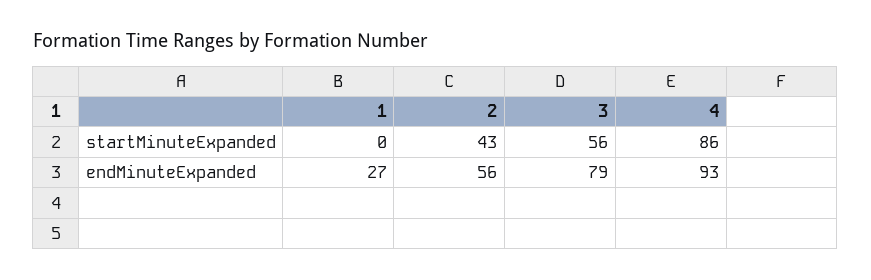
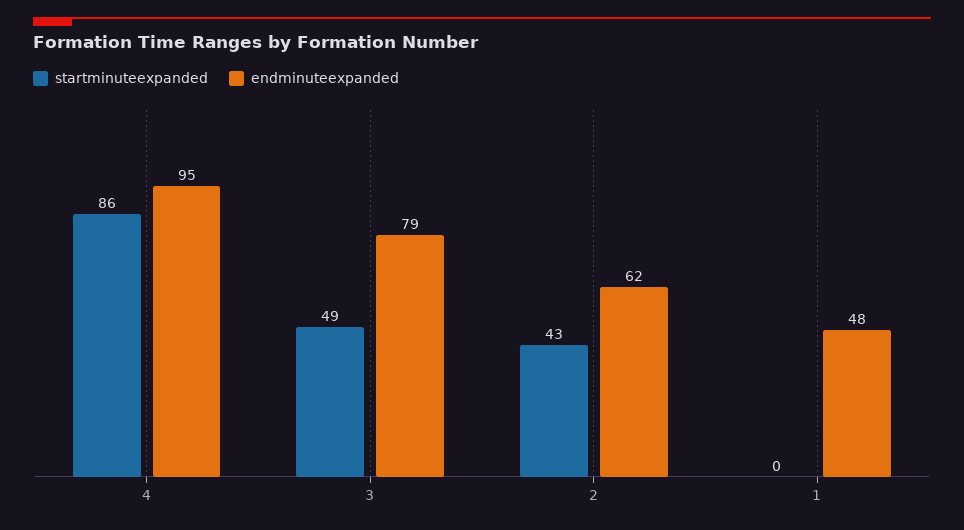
startMinuteExpanded, 3: 56 -> 49
endMinuteExpanded, 1: 27 -> 48
endMinuteExpanded, 2: 56 -> 62
endMinuteExpanded, 4: 93 -> 95

